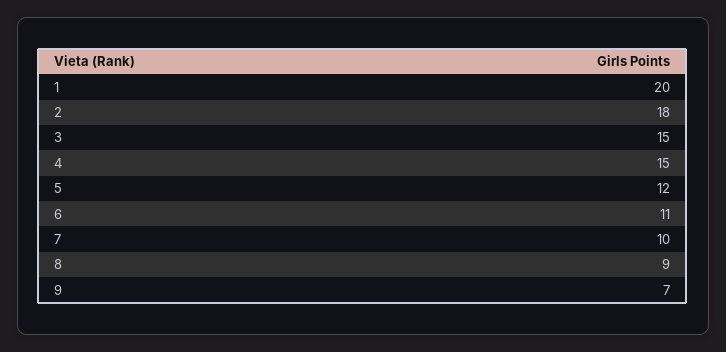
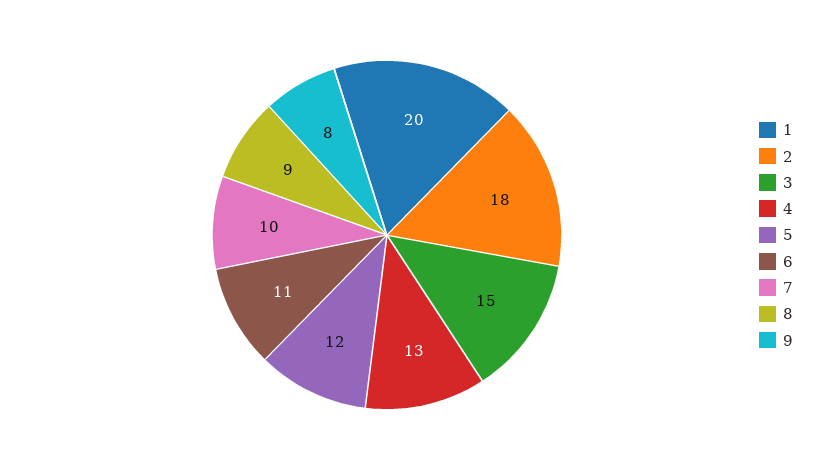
4: 15 -> 13
9: 7 -> 8

